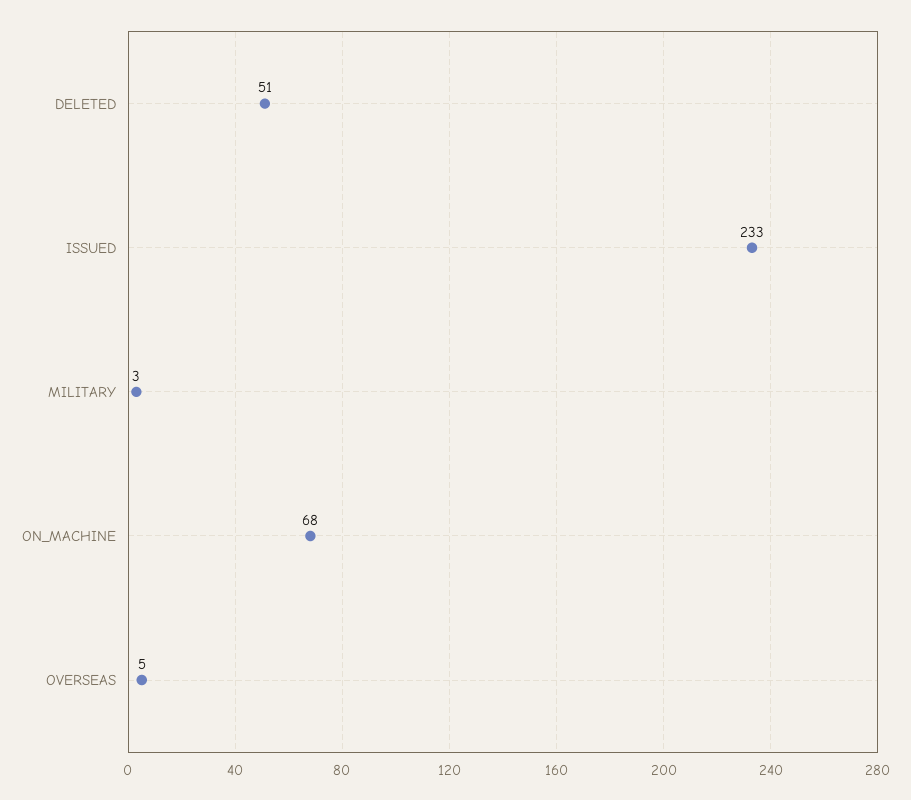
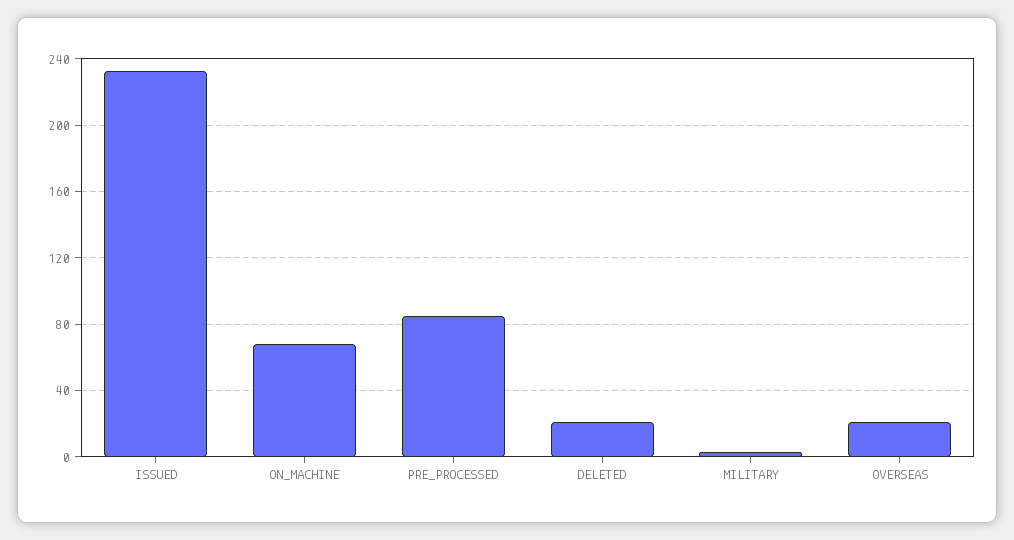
DELETED: 51 -> 20
OVERSEAS: 5 -> 20
PRE_PROCESSED: none -> 85

